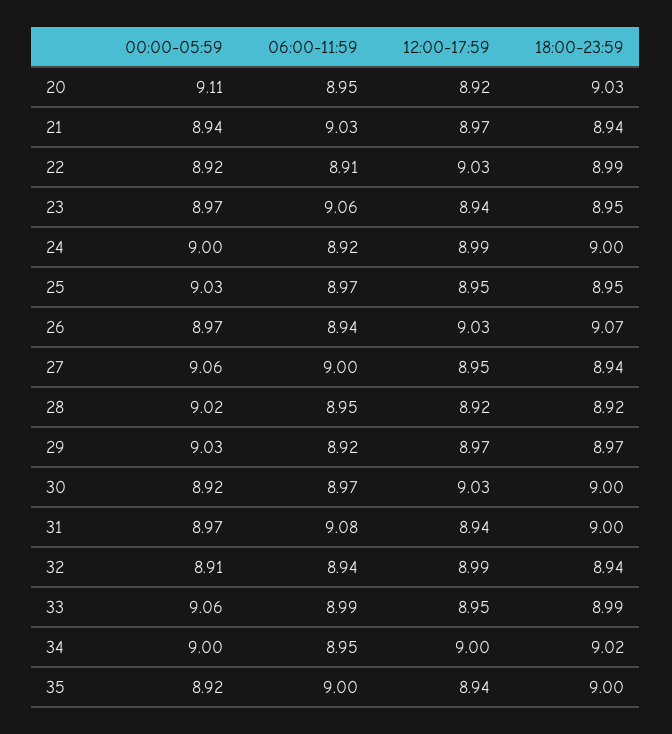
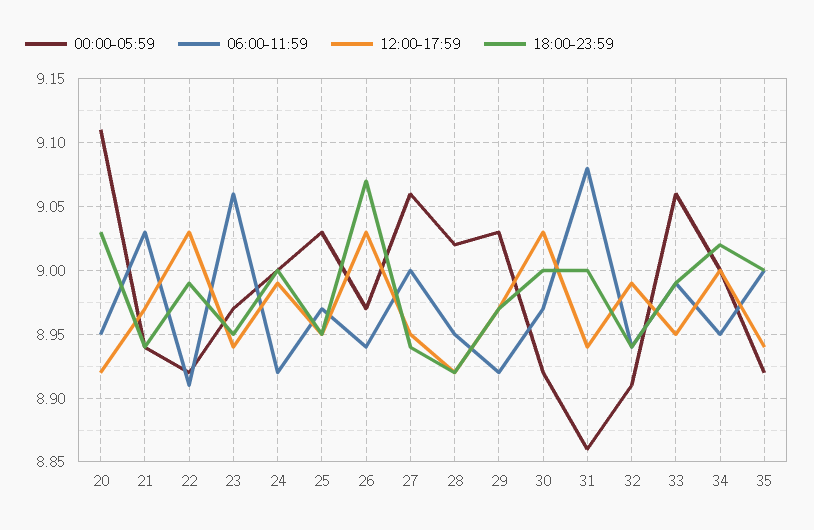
00:00-05:59, 31: 8.97 -> 8.86

